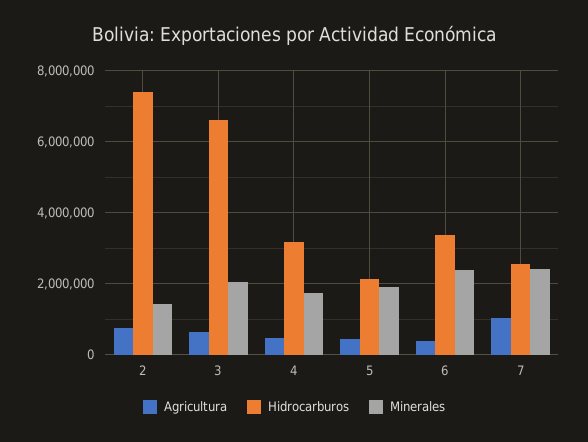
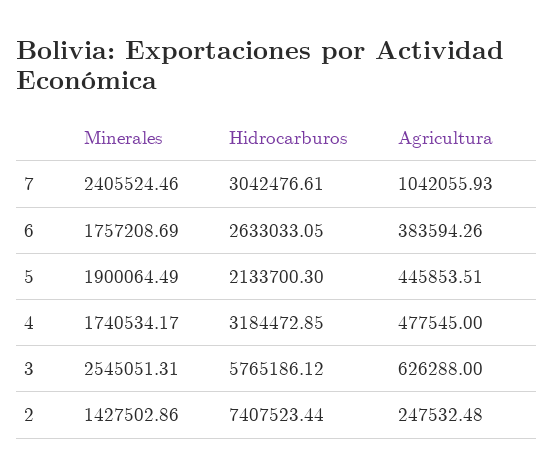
Agricultura, 2: 800000 -> 247532.48
Hidrocarburos, 3: 6600000 -> 5765186.12
Minerales, 3: 2000000 -> 2545051.31
Hidrocarburos, 6: 3400000 -> 2633033.05
Minerales, 6: 2400000 -> 1757208.69
Hidrocarburos, 7: 2600000 -> 3042476.61

